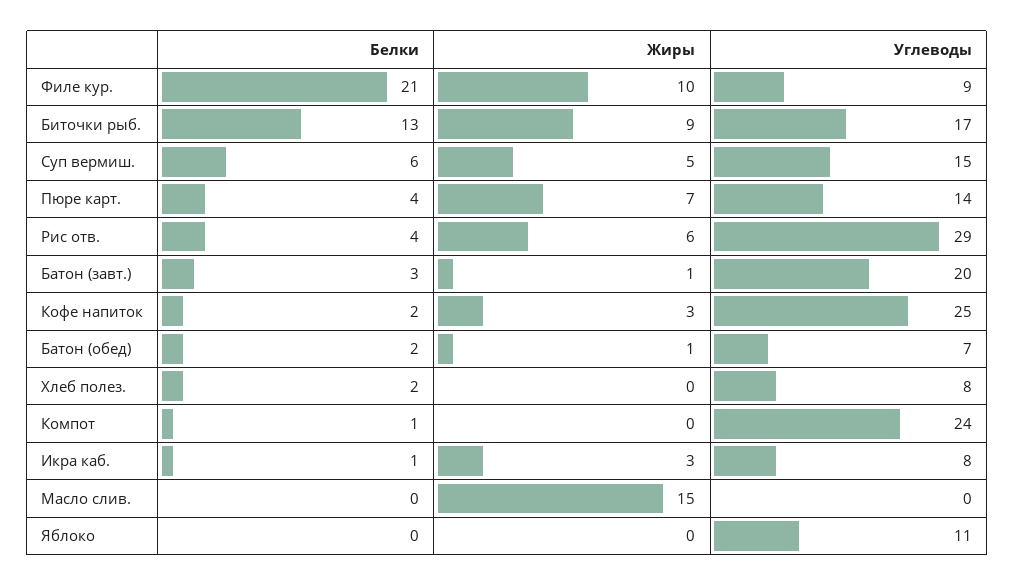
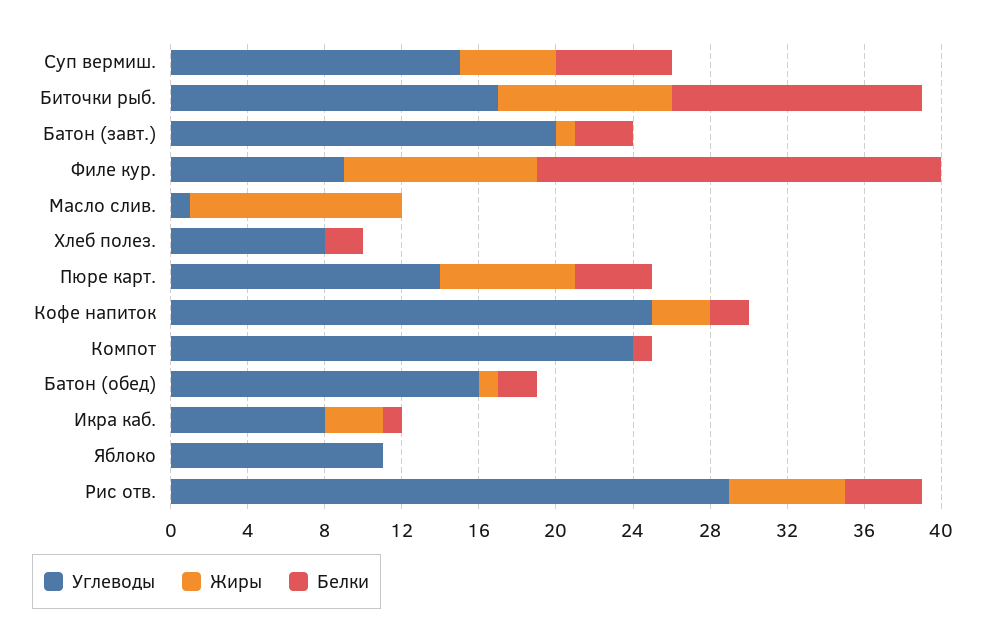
Углеводы, Батон (обед): 7 -> 16
Жиры, Масло слив.: 15 -> 11
Углеводы, Масло слив.: 0 -> 1

